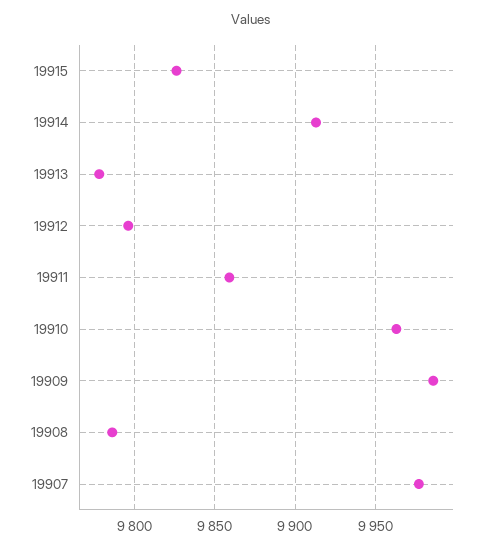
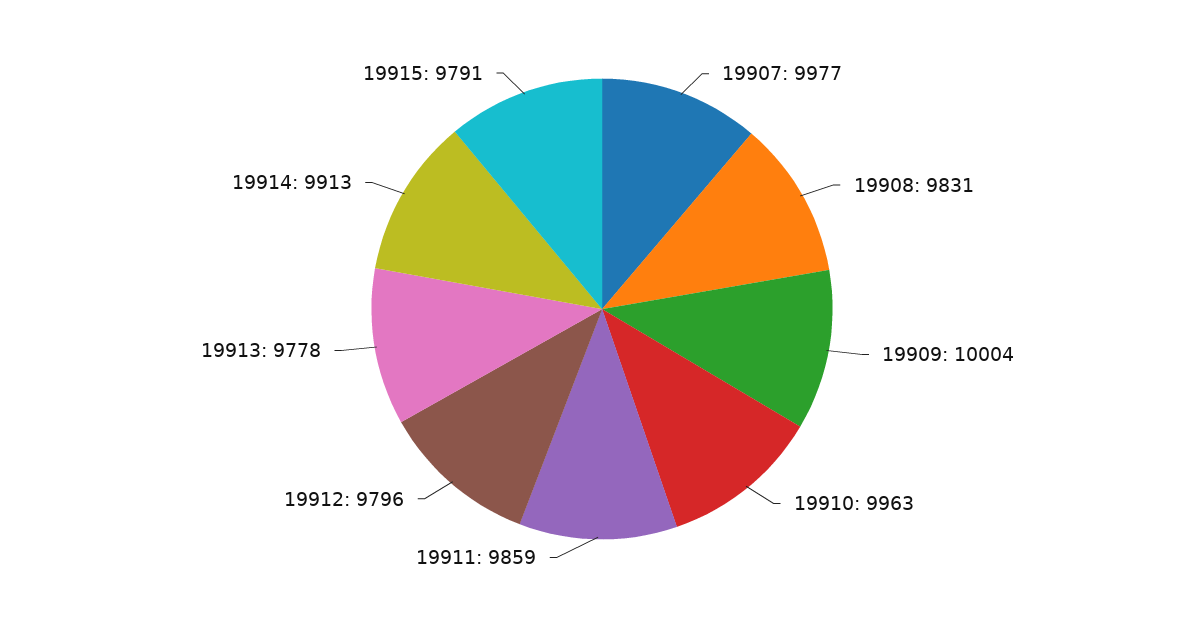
19915: 9825 -> 9791
19909: 9985 -> 10004
19908: 9785 -> 9831

